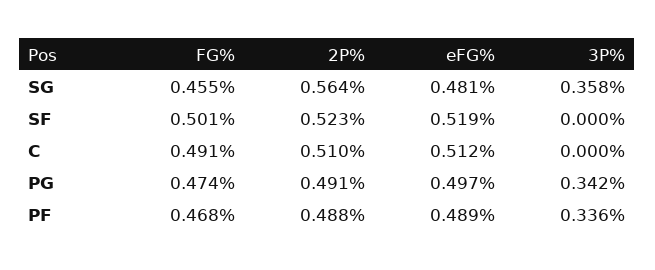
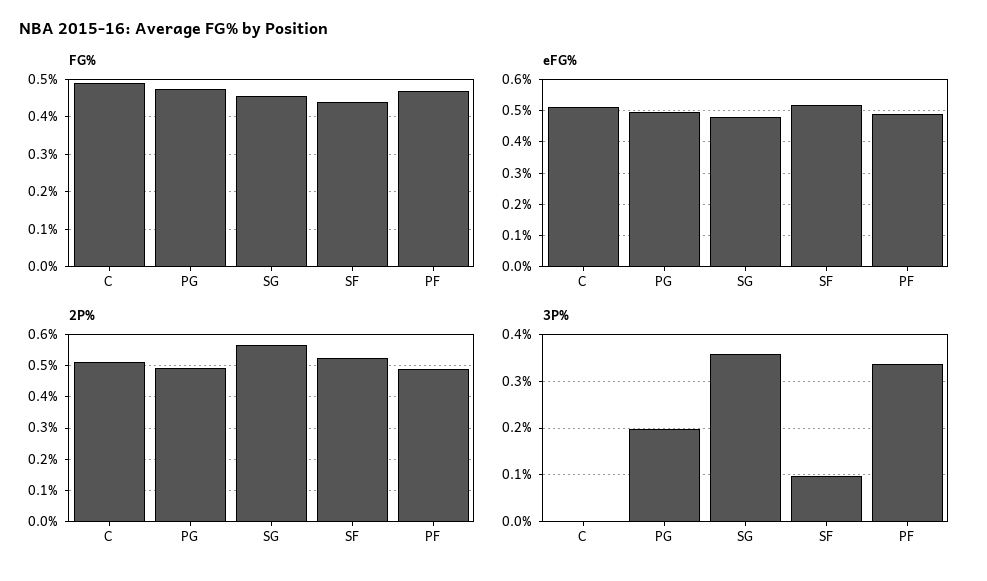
FG%, SF: 0.501 -> 0.44
3P%, SF: 0 -> 0.1
3P%, PG: 0.342 -> 0.2

